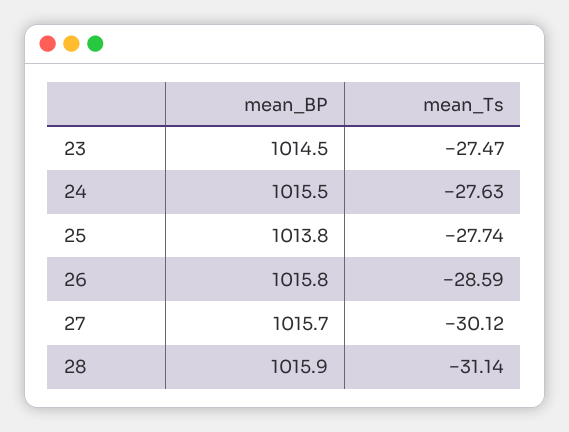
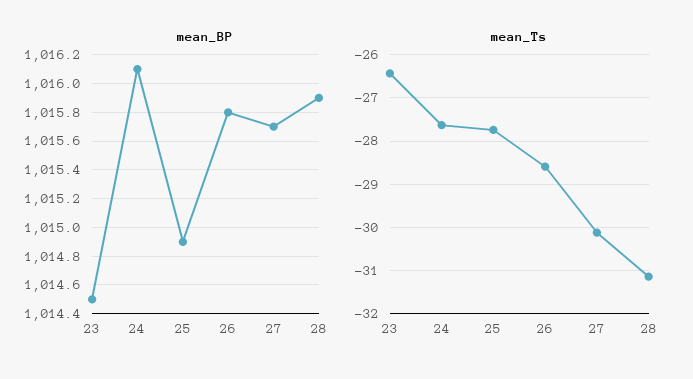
mean_Ts, 23: -27.47 -> -26.4
mean_BP, 24: 1015.5 -> 1016.1
mean_BP, 25: 1013.8 -> 1014.9

